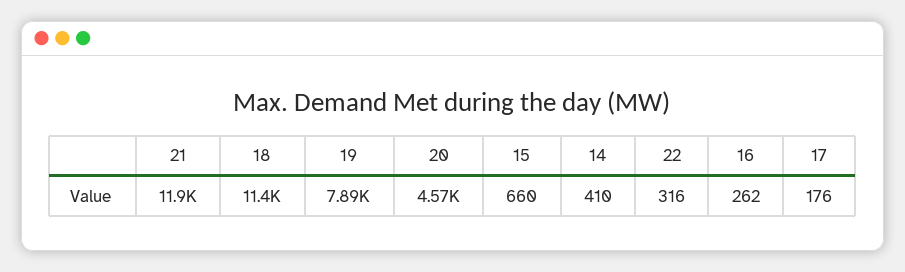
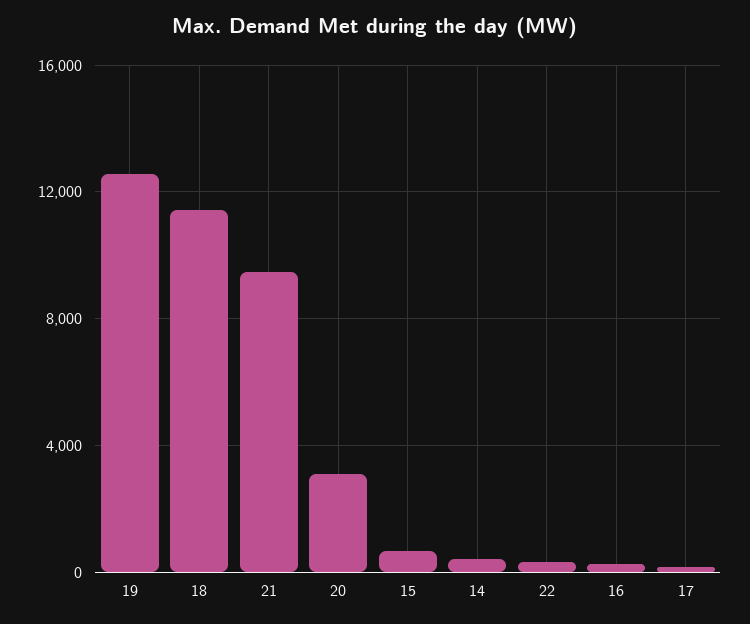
21: 11900 -> 9500
19: 7890 -> 12500
20: 4570 -> 3000

